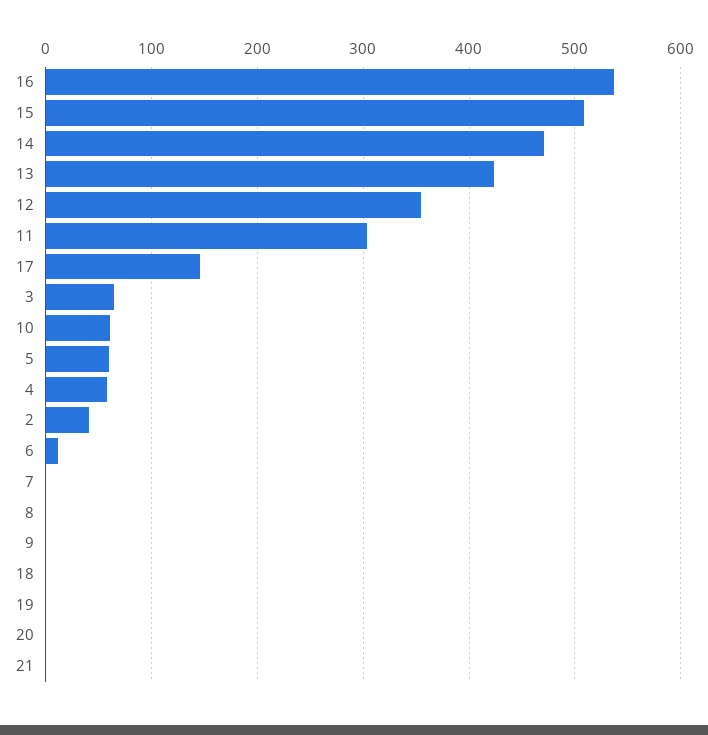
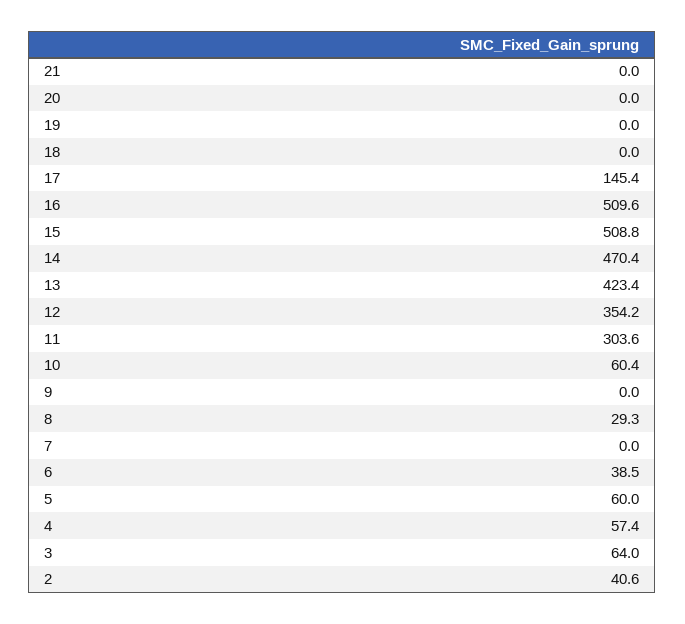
16: 540 -> 509.6
6: 10 -> 38.5
8: 0 -> 29.3

